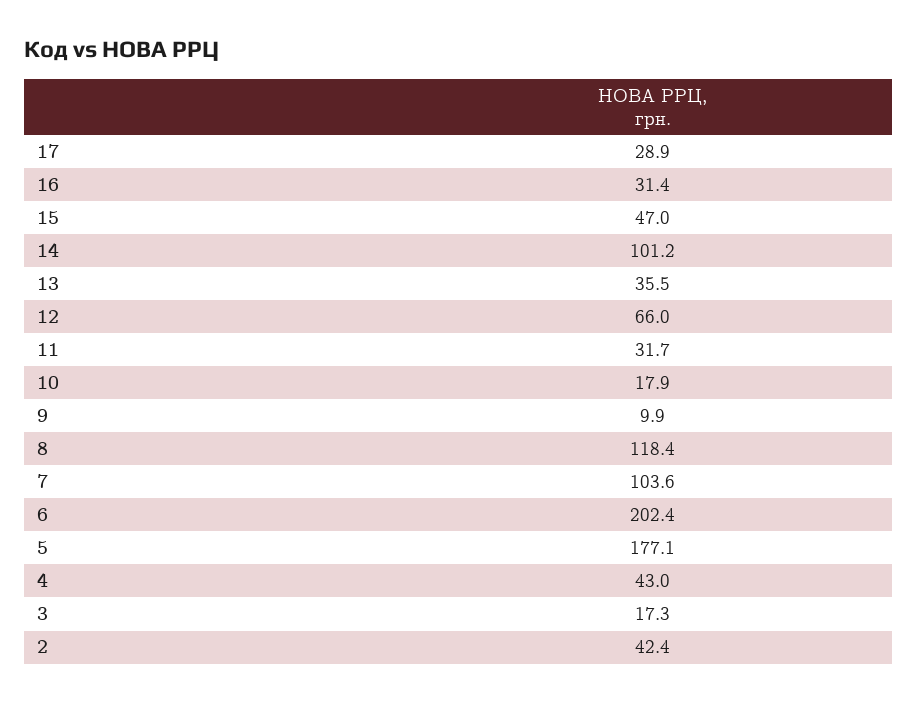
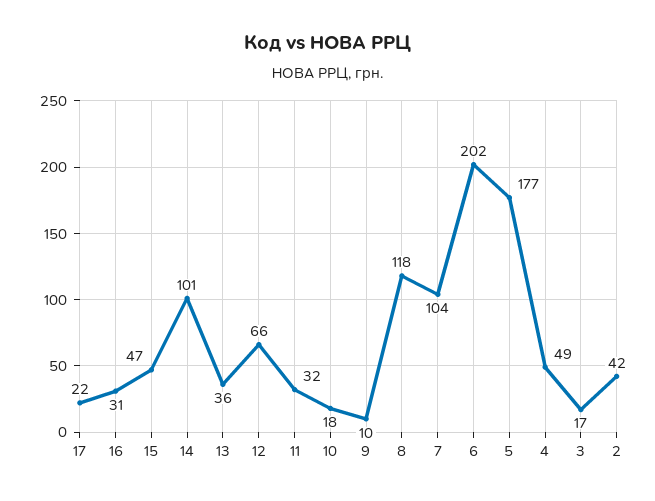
17: 28.9 -> 22
4: 43 -> 49

